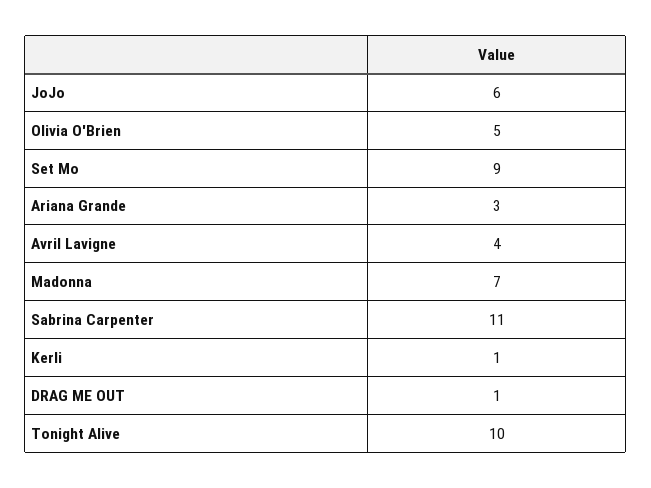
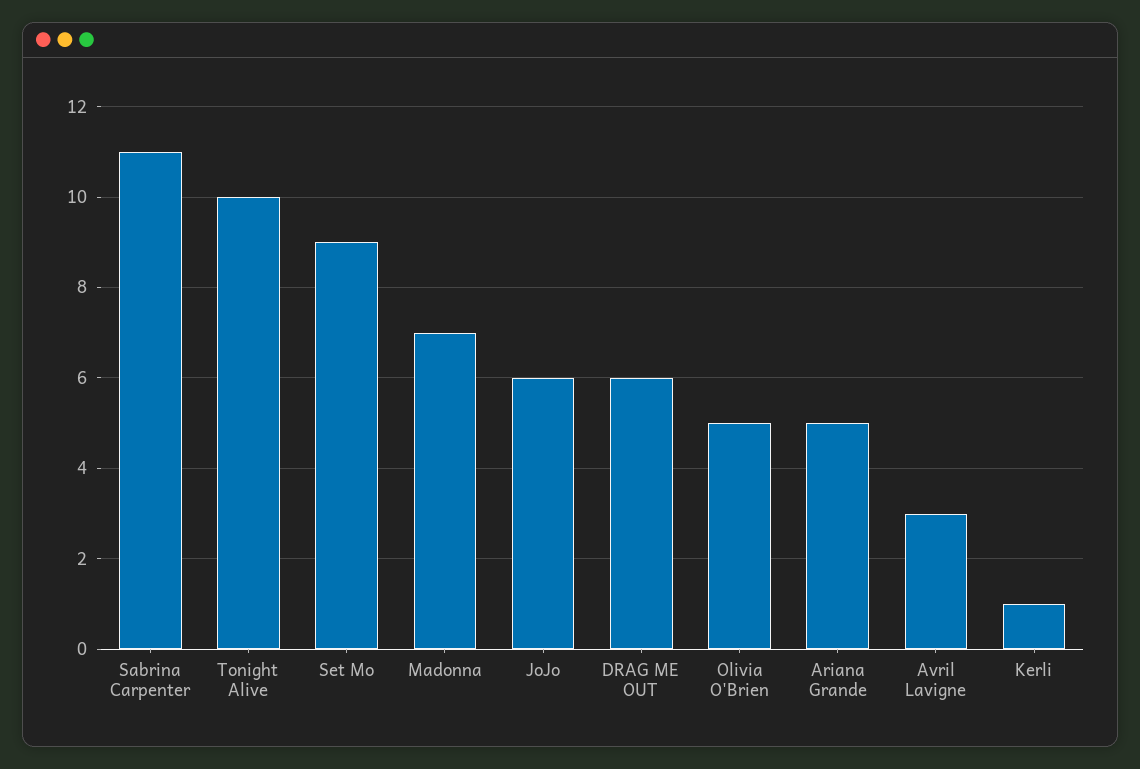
Ariana Grande: 3 -> 5
Avril Lavigne: 4 -> 3
DRAG ME OUT: 1 -> 6

